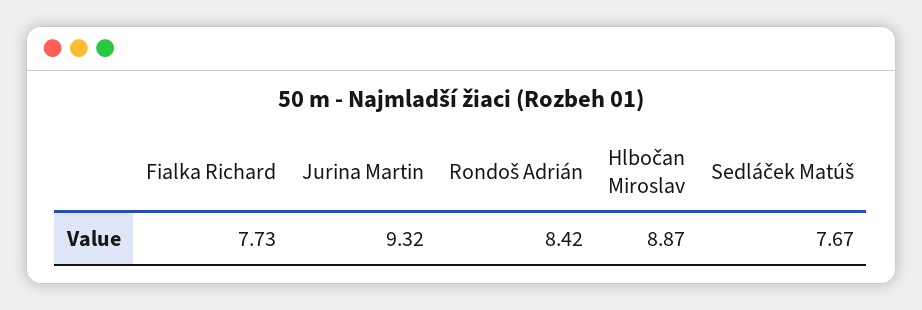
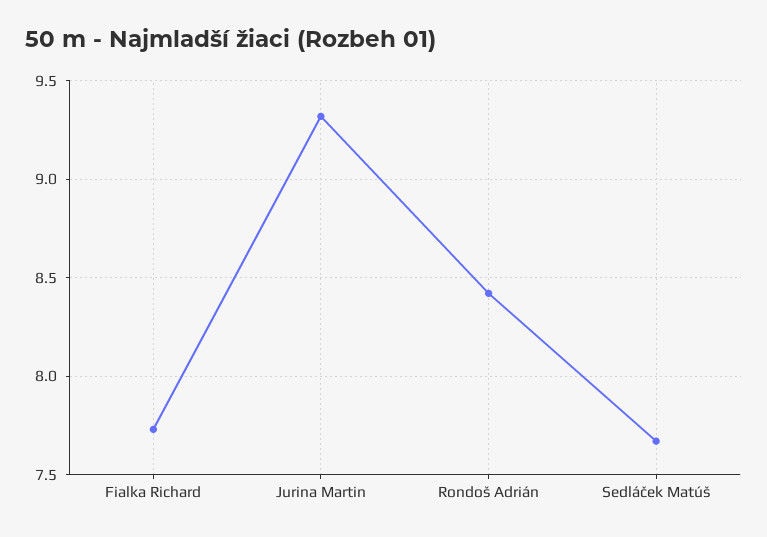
Hlbočan Miroslav: 8.87 -> none

